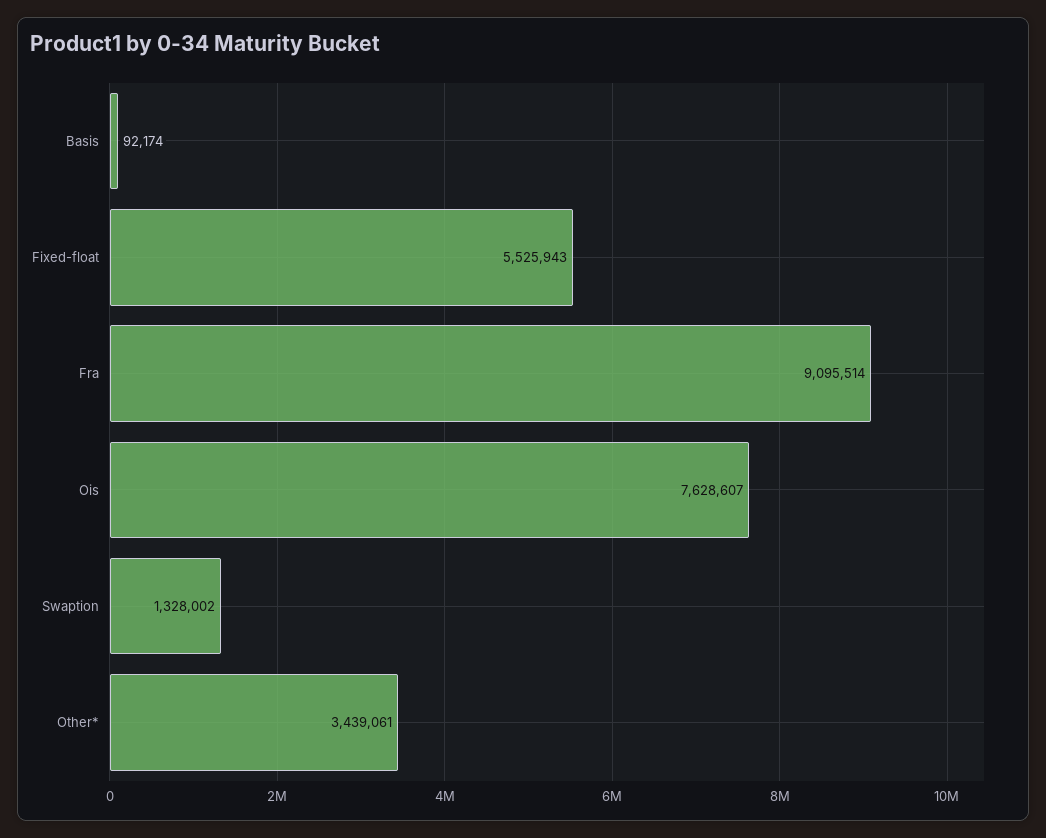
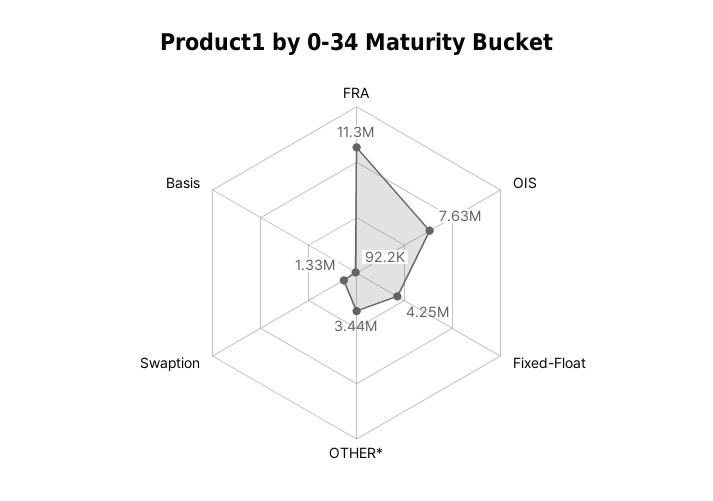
Fixed-float: 5525943 -> 4250000
Fra: 9095514 -> 11300000

